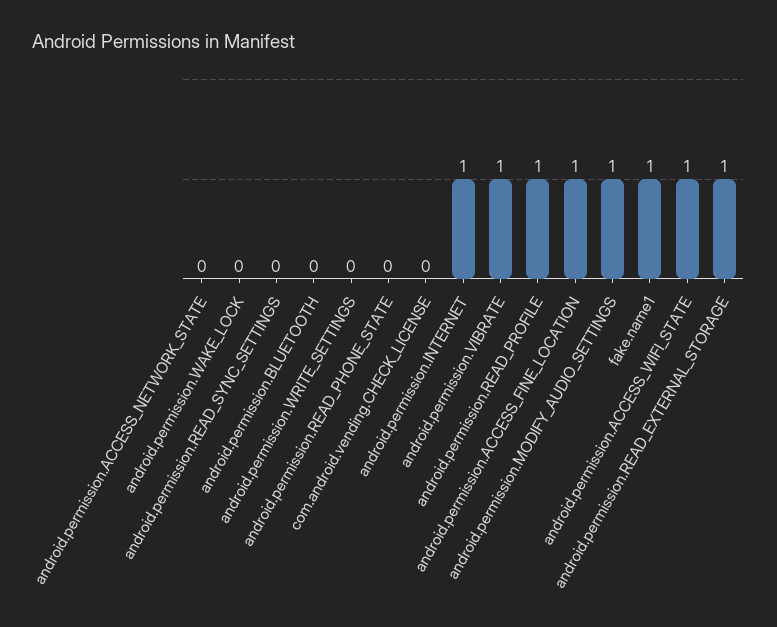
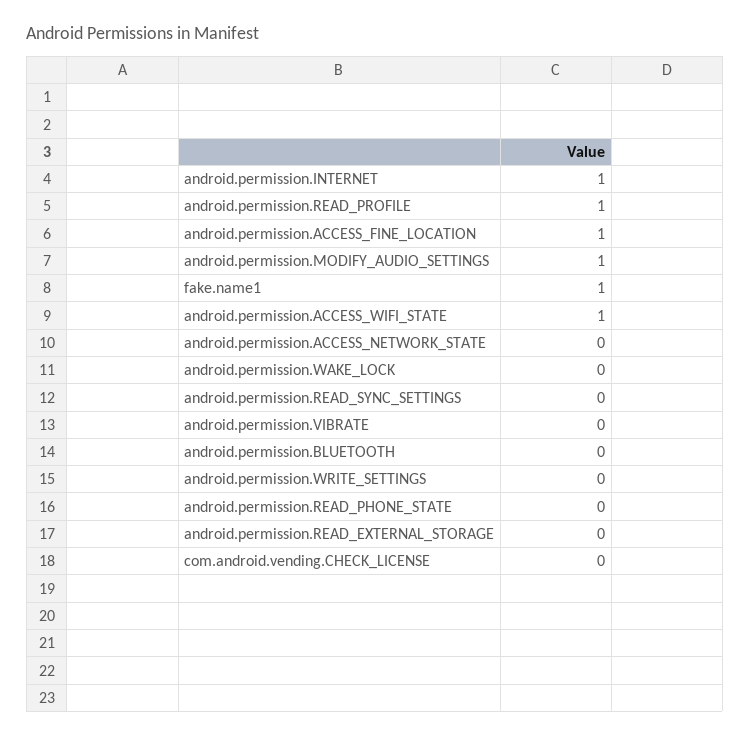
android.permission.VIBRATE: 1 -> 0
android.permission.READ_EXTERNAL_STORAGE: 1 -> 0

